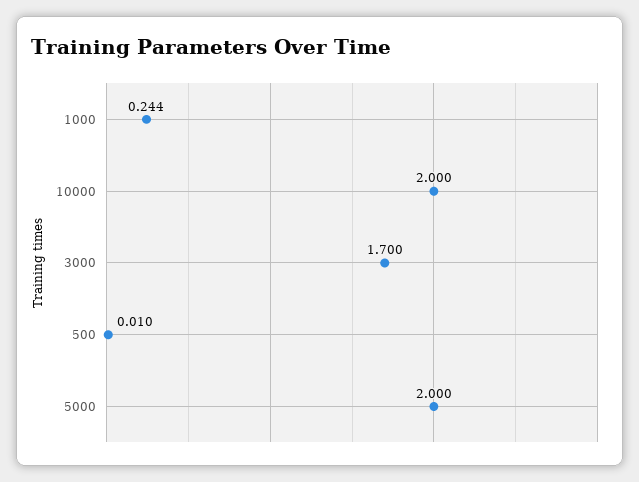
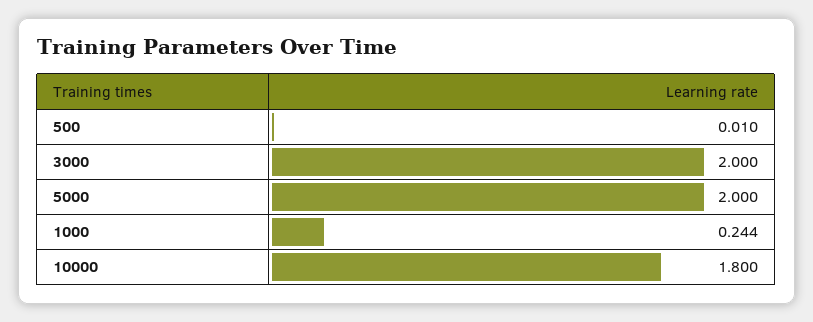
10000: 2 -> 1.8
3000: 1.7 -> 2

